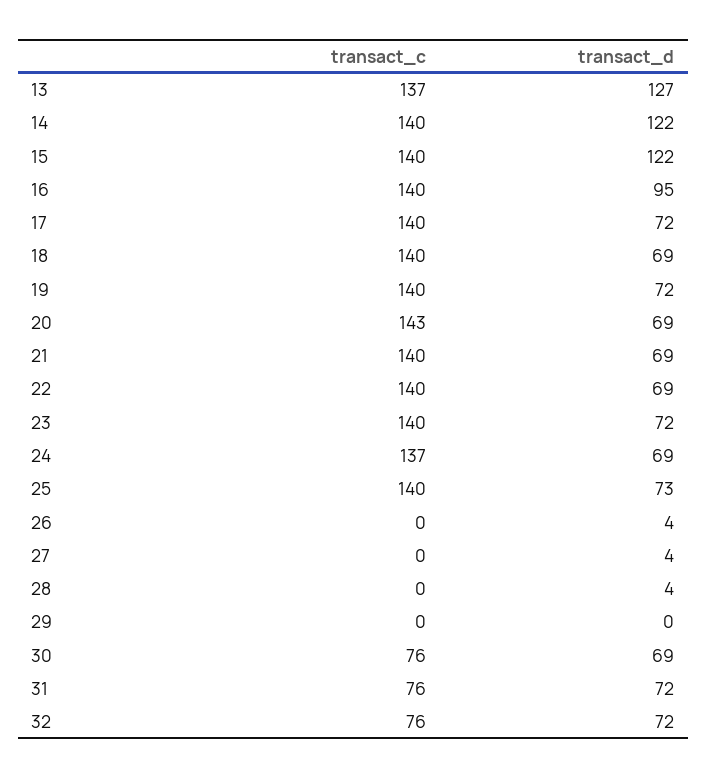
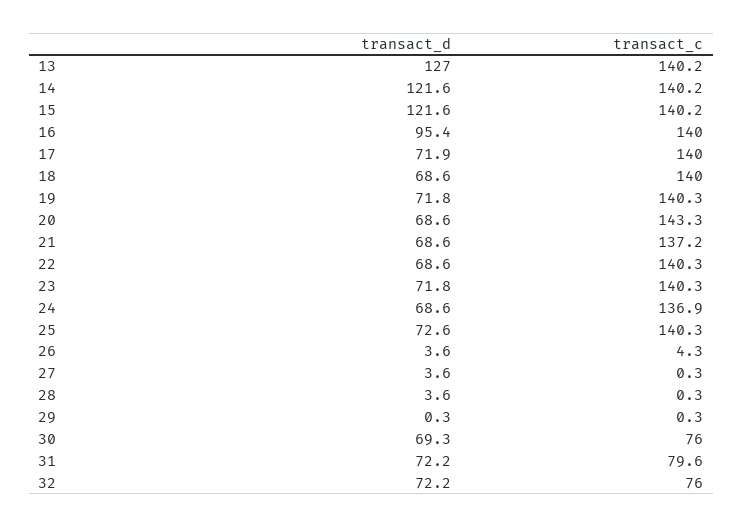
transact_c, 13: 137 -> 140.2
transact_c, 21: 140 -> 137.2
transact_c, 26: 0 -> 4.3
transact_c, 31: 76 -> 79.6

